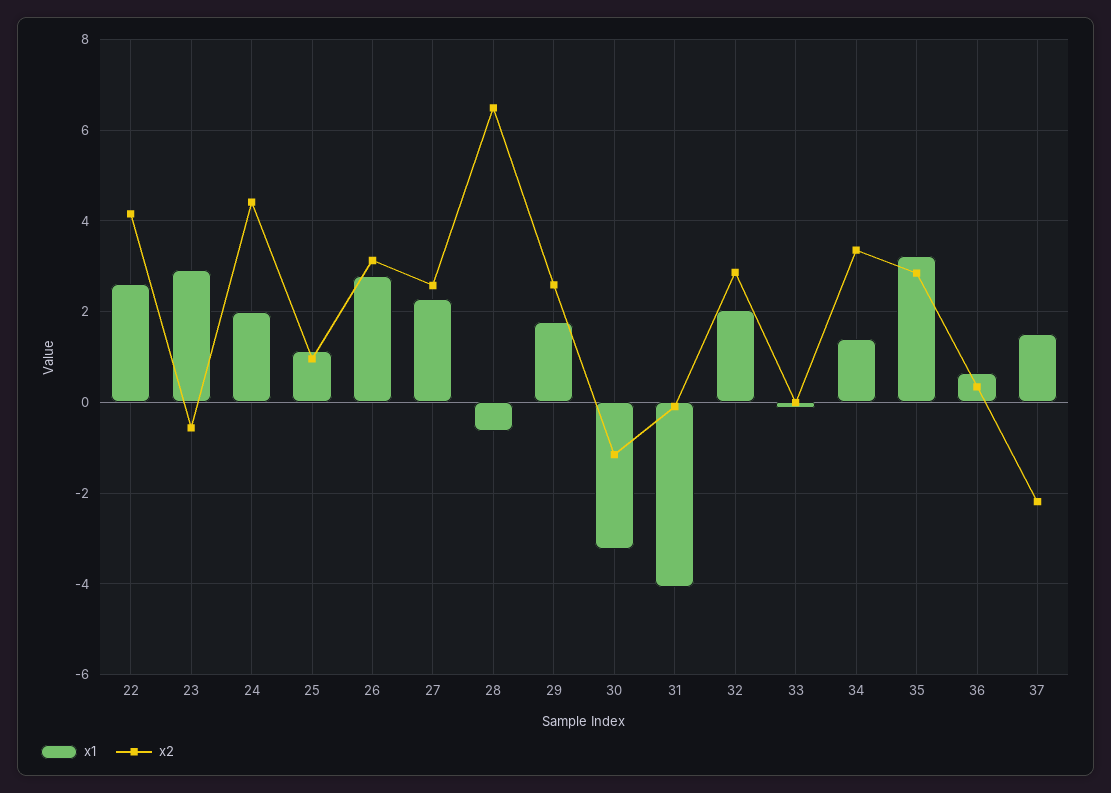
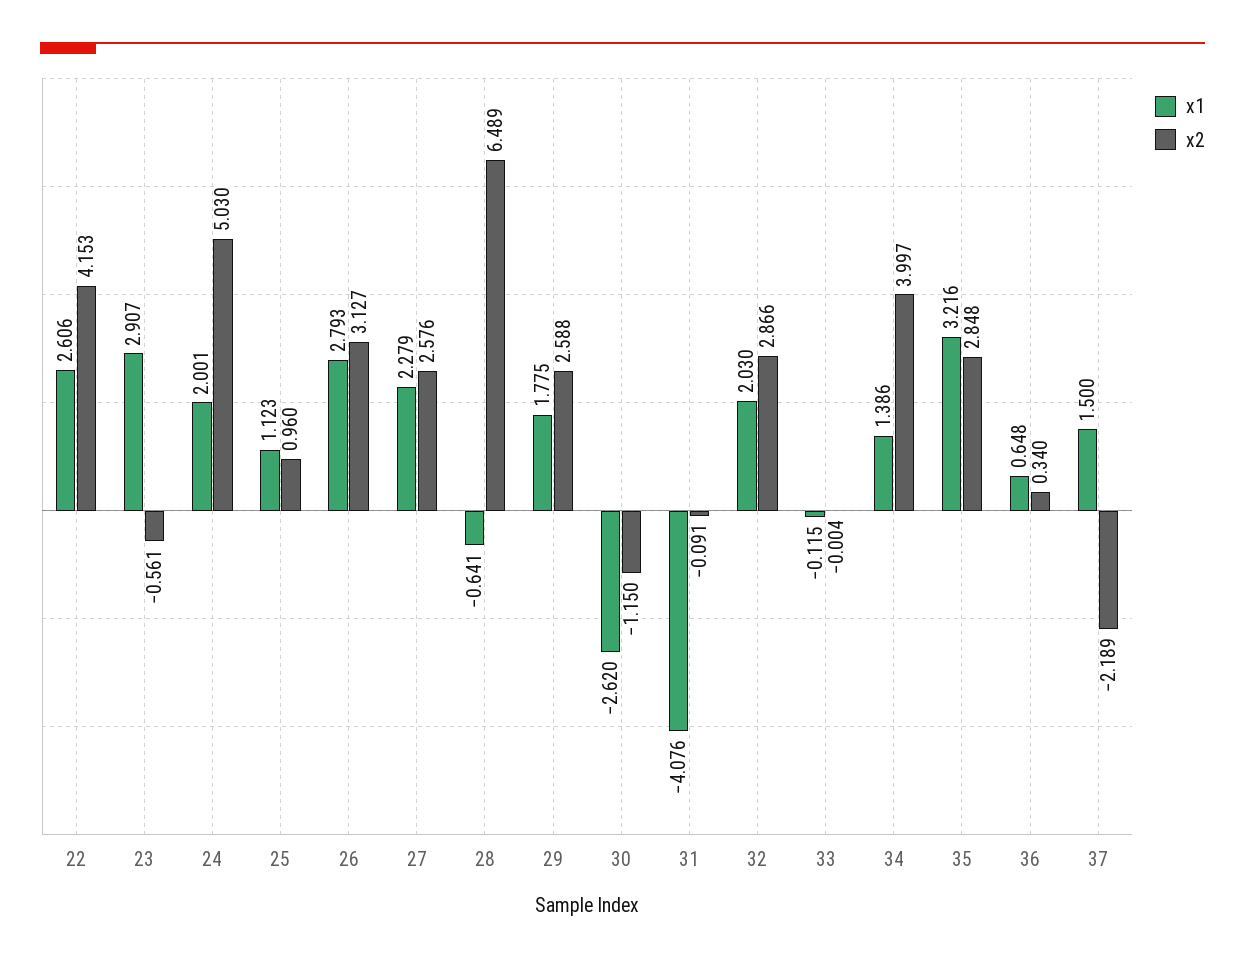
x2, 24: 4.4 -> 5.03
x1, 30: -3.2 -> -2.62
x2, 34: 3.4 -> 3.997

